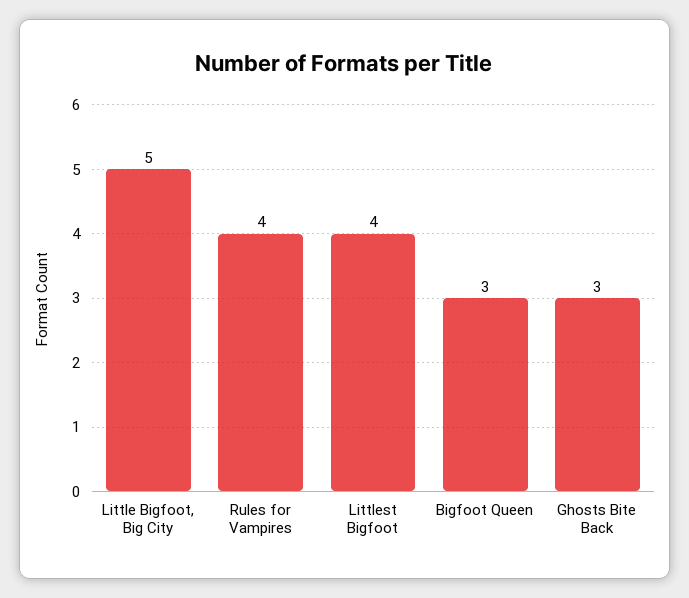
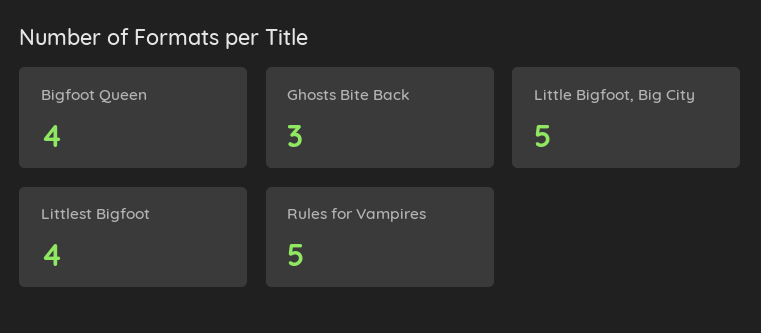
Rules for Vampires: 4 -> 5
Bigfoot Queen: 3 -> 4

